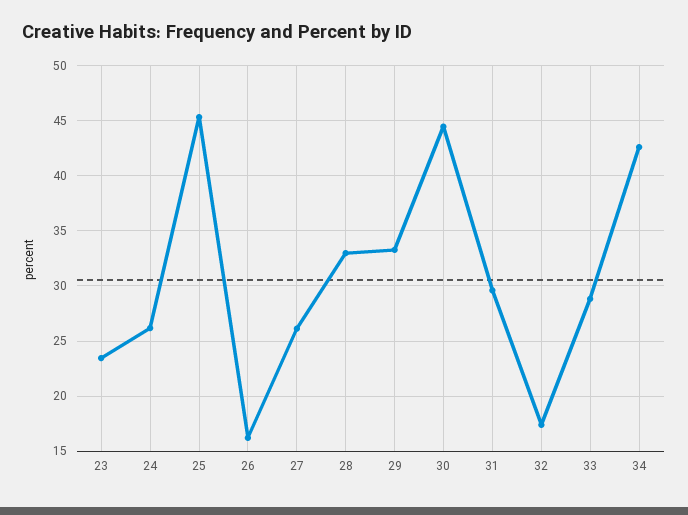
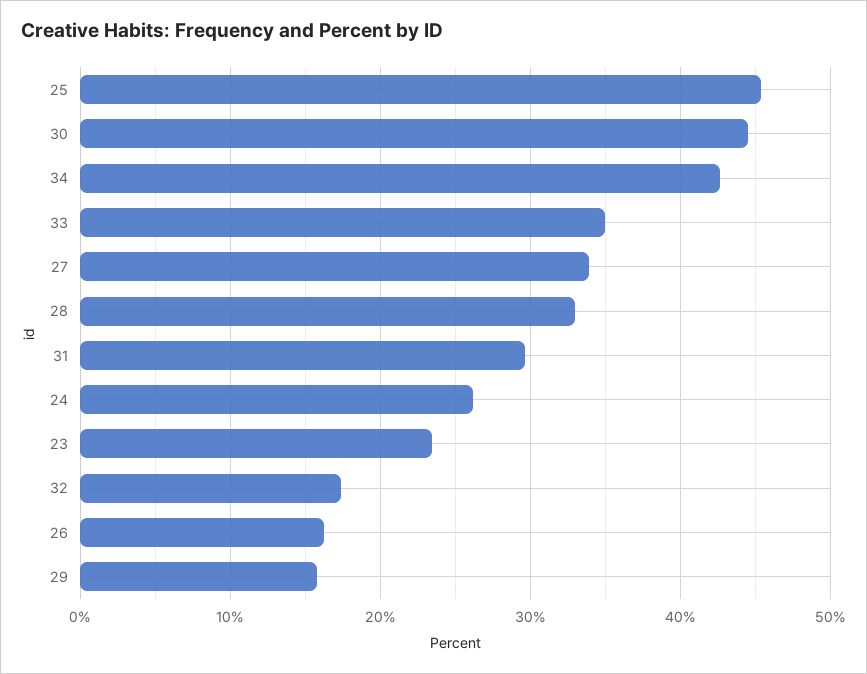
27: 26 -> 34
29: 33 -> 16
33: 29 -> 35

